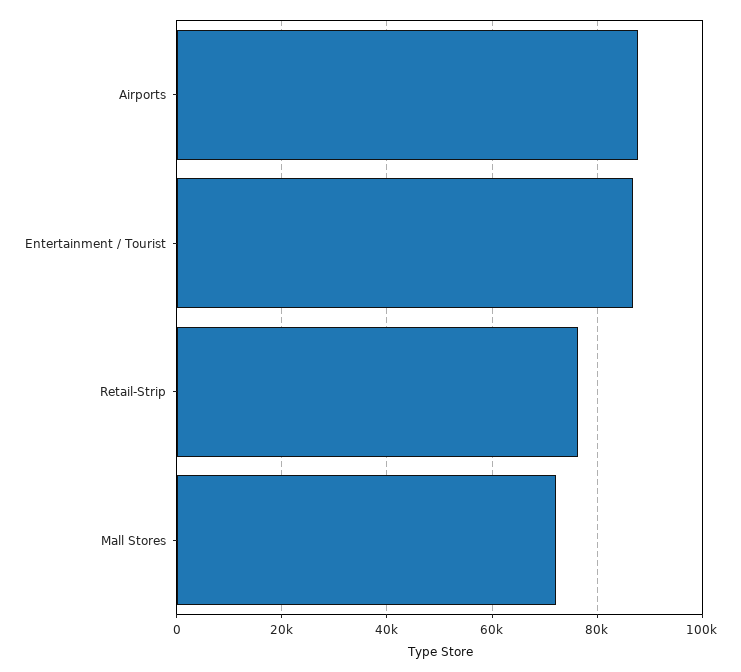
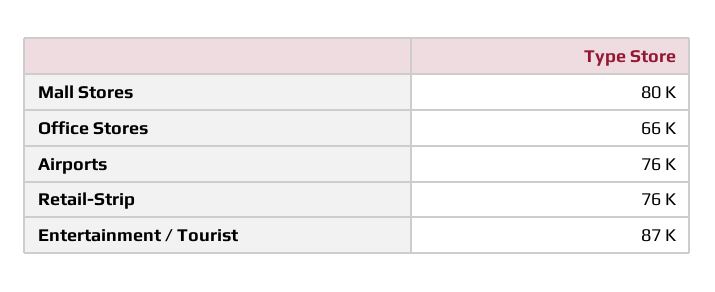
Airports: 88000 -> 76000
Mall Stores: 72000 -> 80000
Office Stores: none -> 66000

